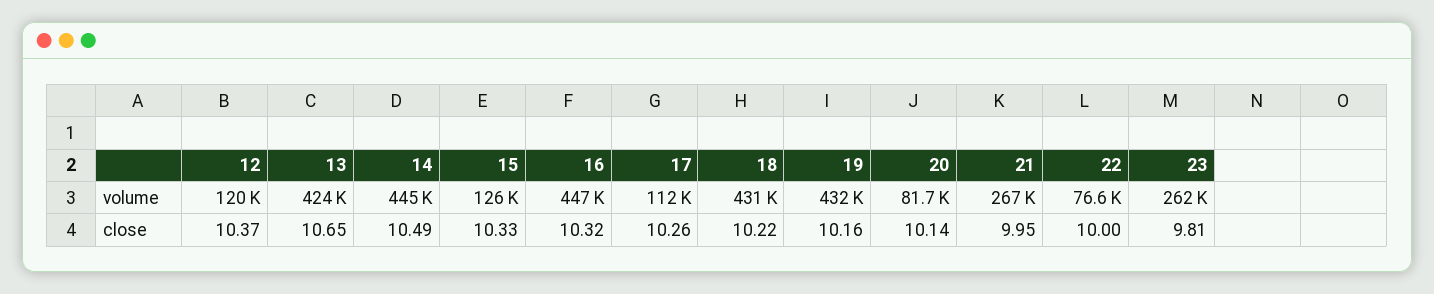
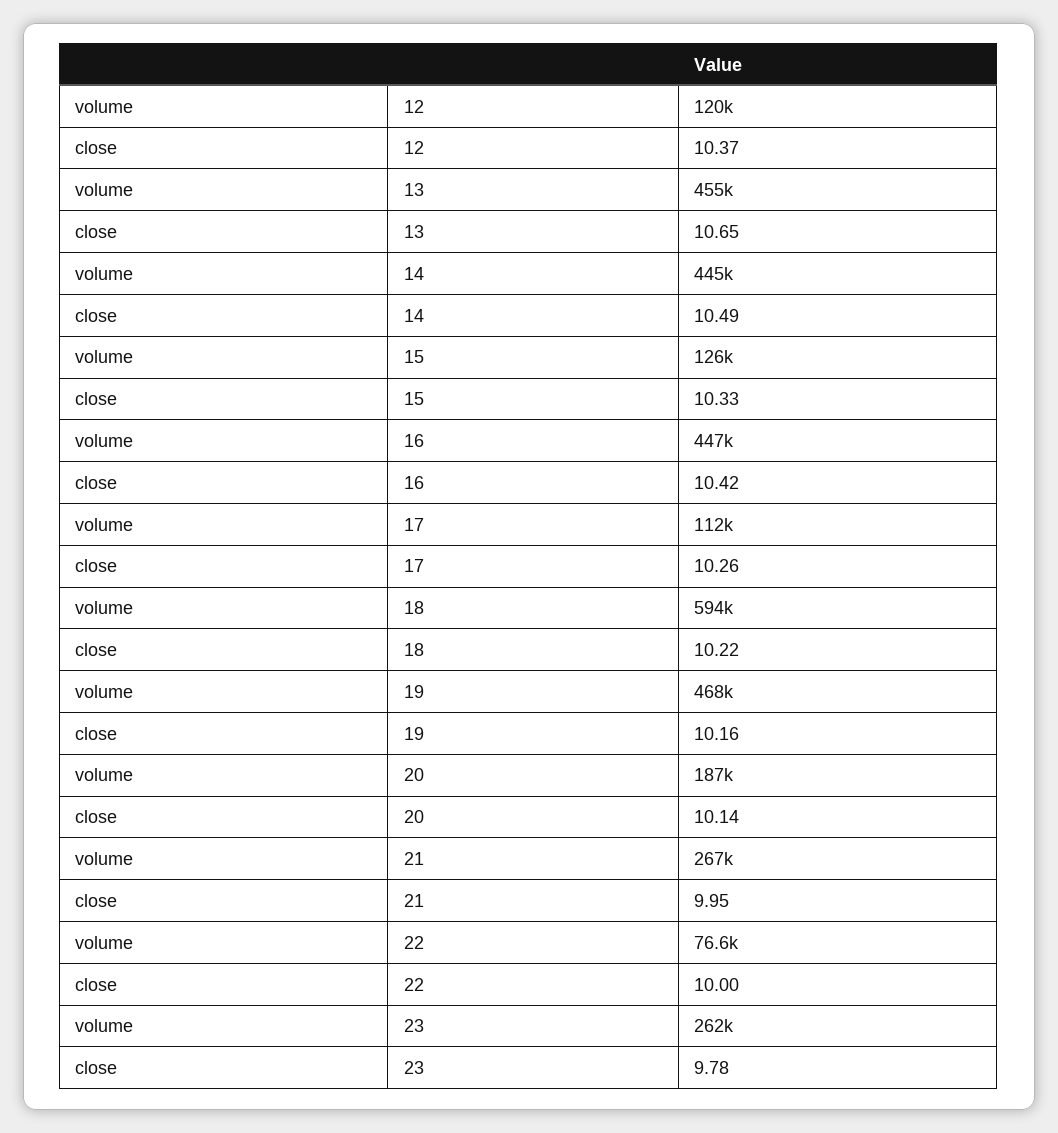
13, volume: 424000 -> 455000
18, volume: 431000 -> 594000
19, volume: 432000 -> 468000
20, volume: 81700 -> 187000
16, close: 10.32 -> 10.42
23, close: 9.81 -> 9.78

